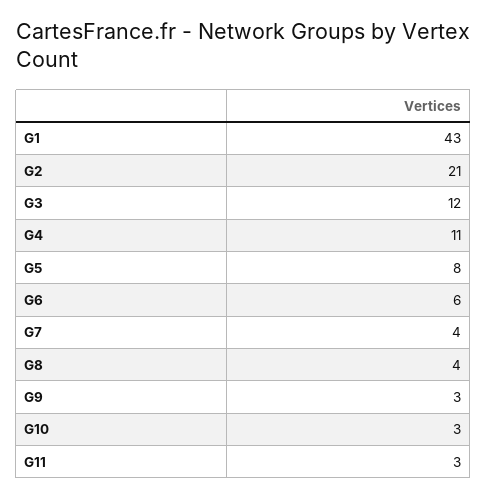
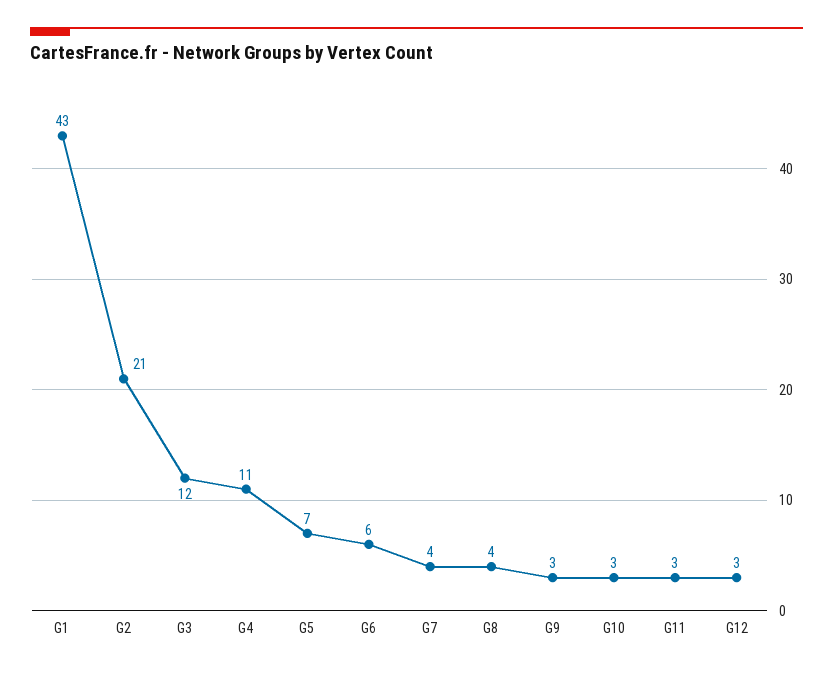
G5: 8 -> 7
G12: none -> 3

